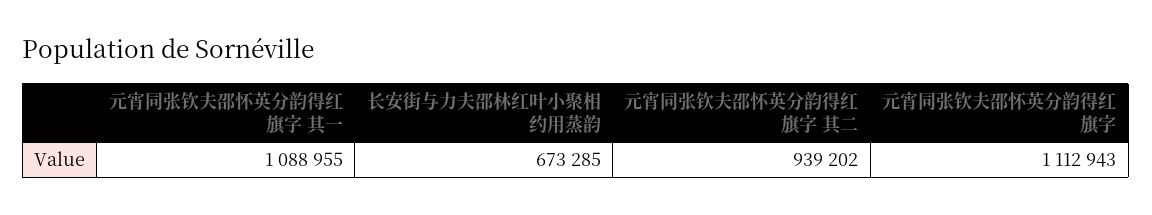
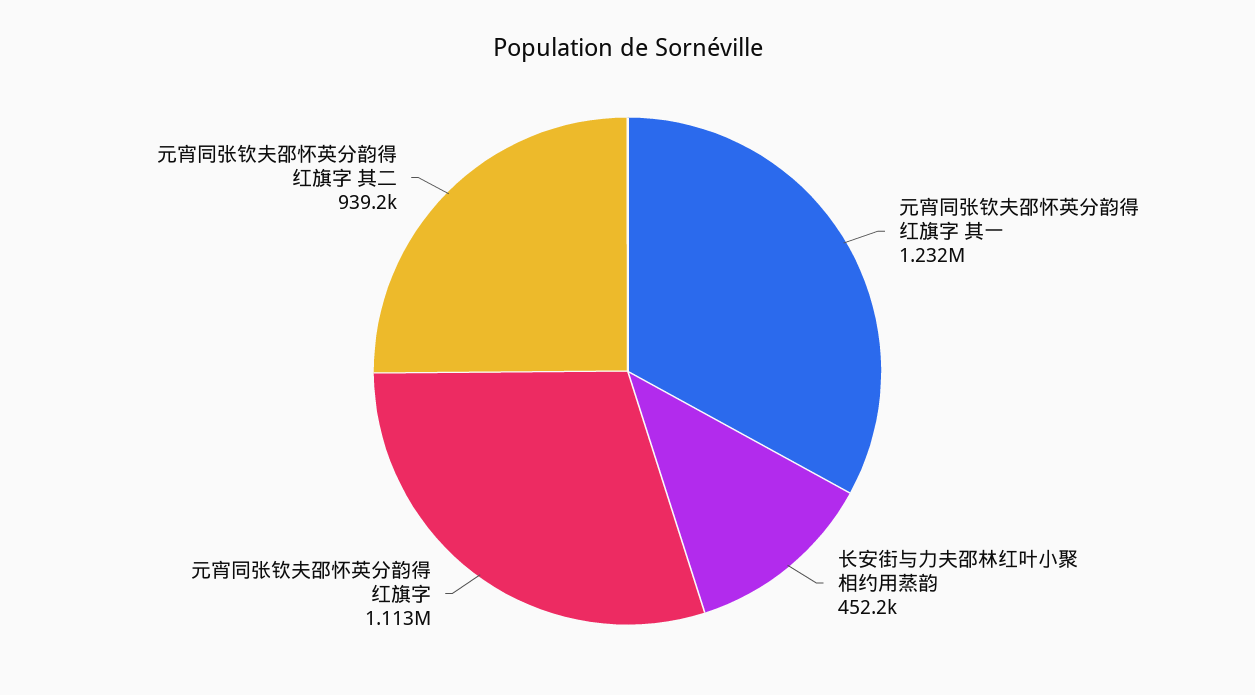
元宵同张钦夫邵怀英分韵得红旗字 其一: 1088955 -> 1232000
长安街与力夫邵林红叶小聚相约用蒸韵: 673285 -> 452200

